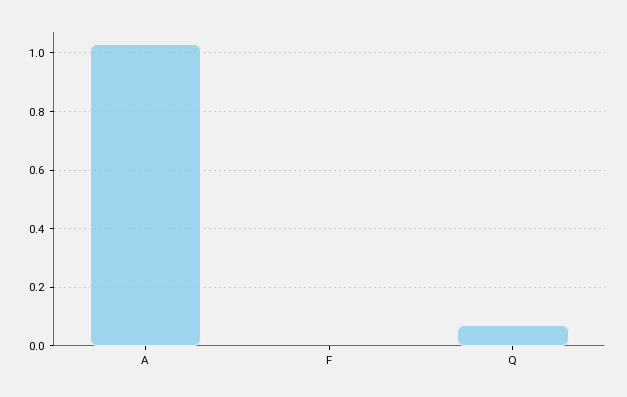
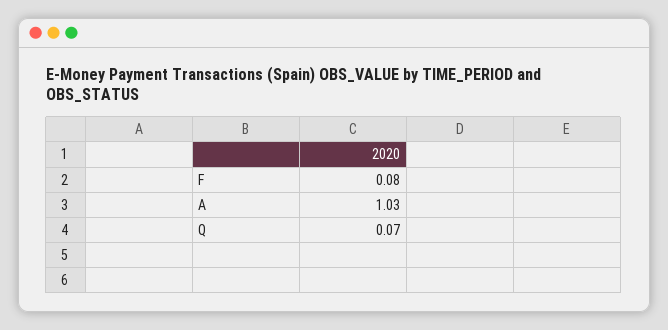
F: 0 -> 0.08

